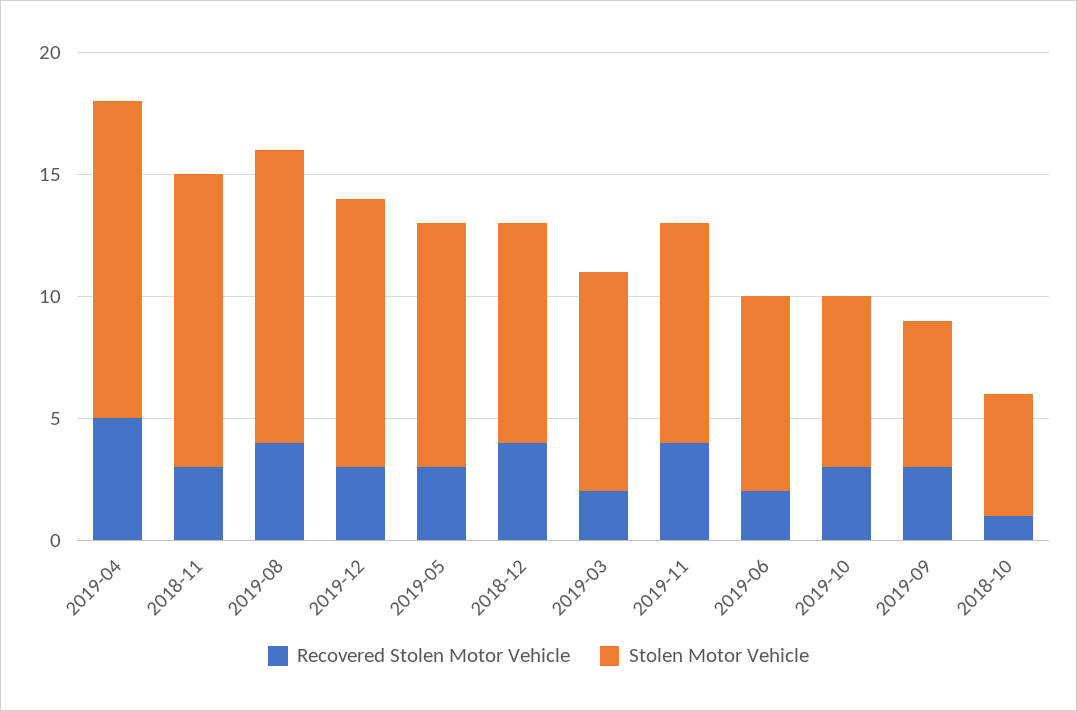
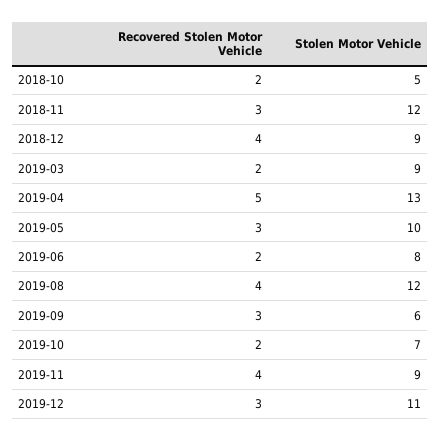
Recovered Stolen Motor Vehicle, 2019-10: 3 -> 2
Recovered Stolen Motor Vehicle, 2018-10: 1 -> 2

